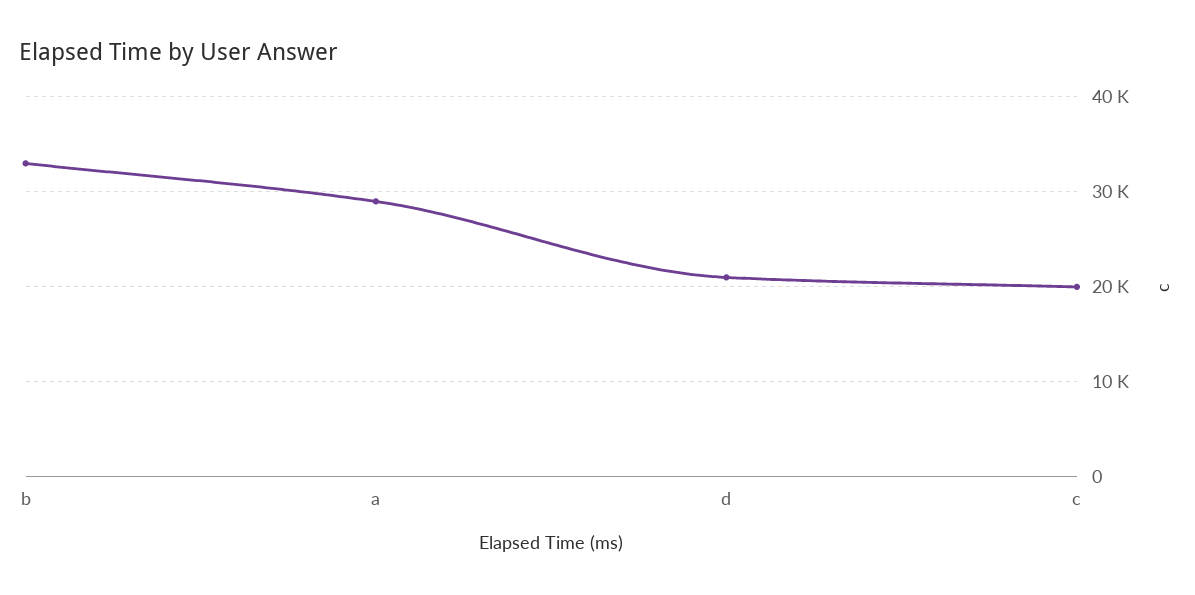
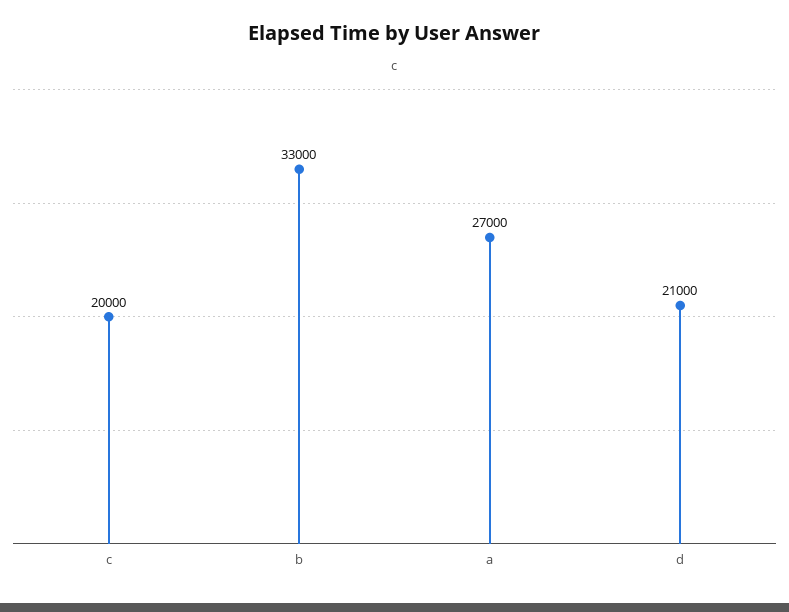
a: 29000 -> 27000

